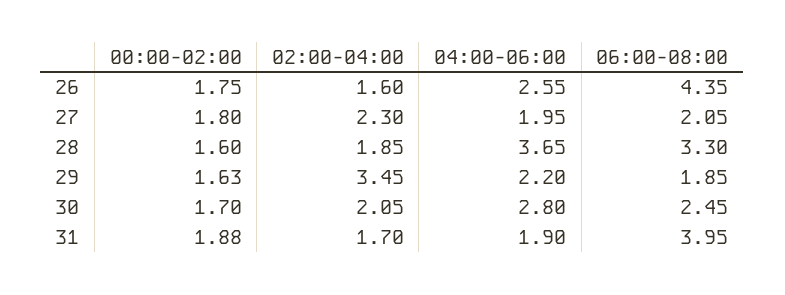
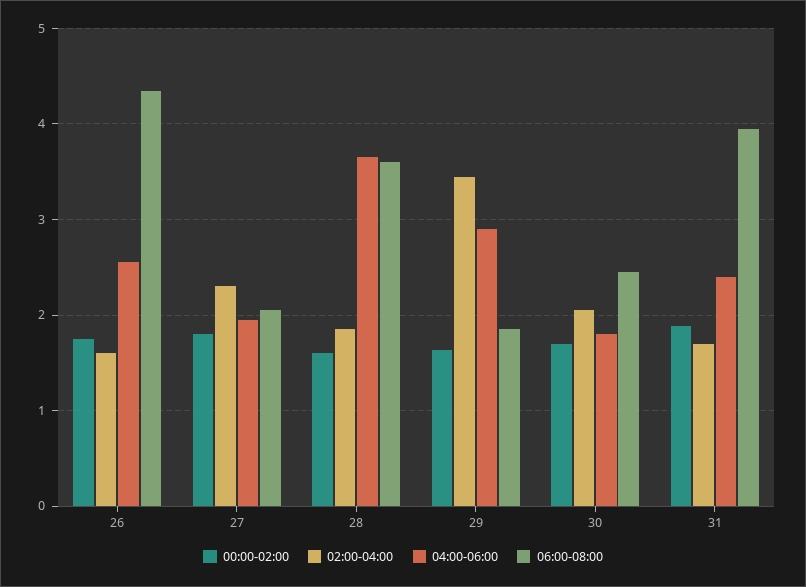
06:00-08:00, 28: 3.3 -> 3.6
04:00-06:00, 29: 2.2 -> 2.9
04:00-06:00, 30: 2.8 -> 1.8
04:00-06:00, 31: 1.9 -> 2.4

